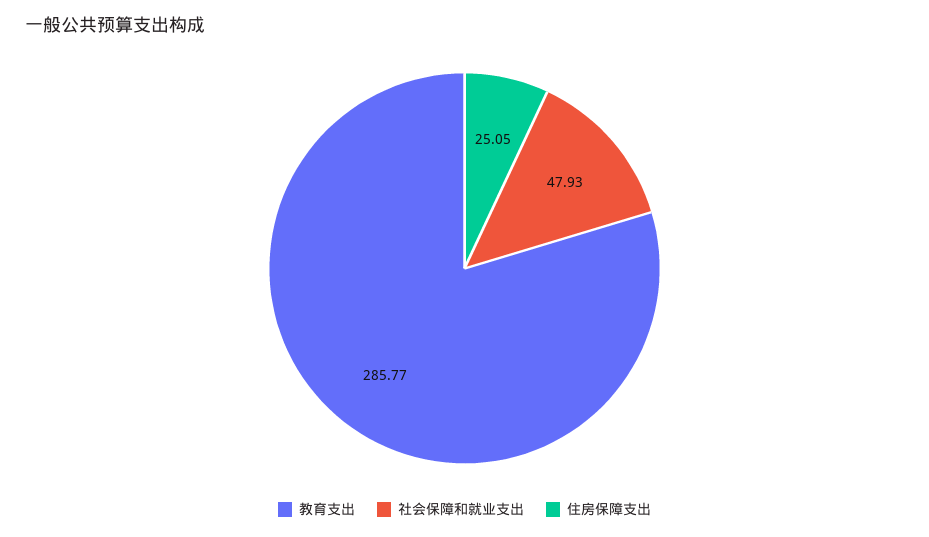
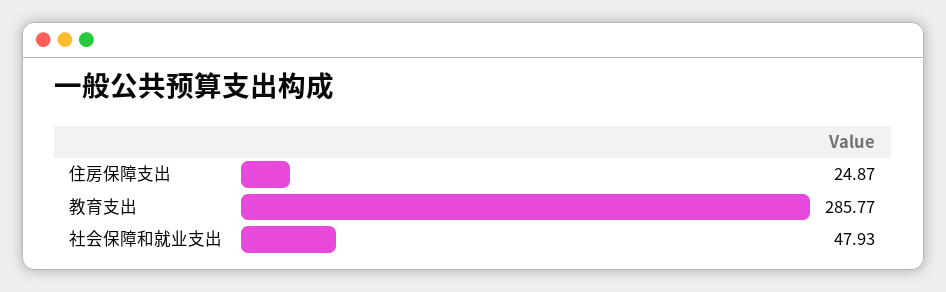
住房保障支出: 25.05 -> 24.87

